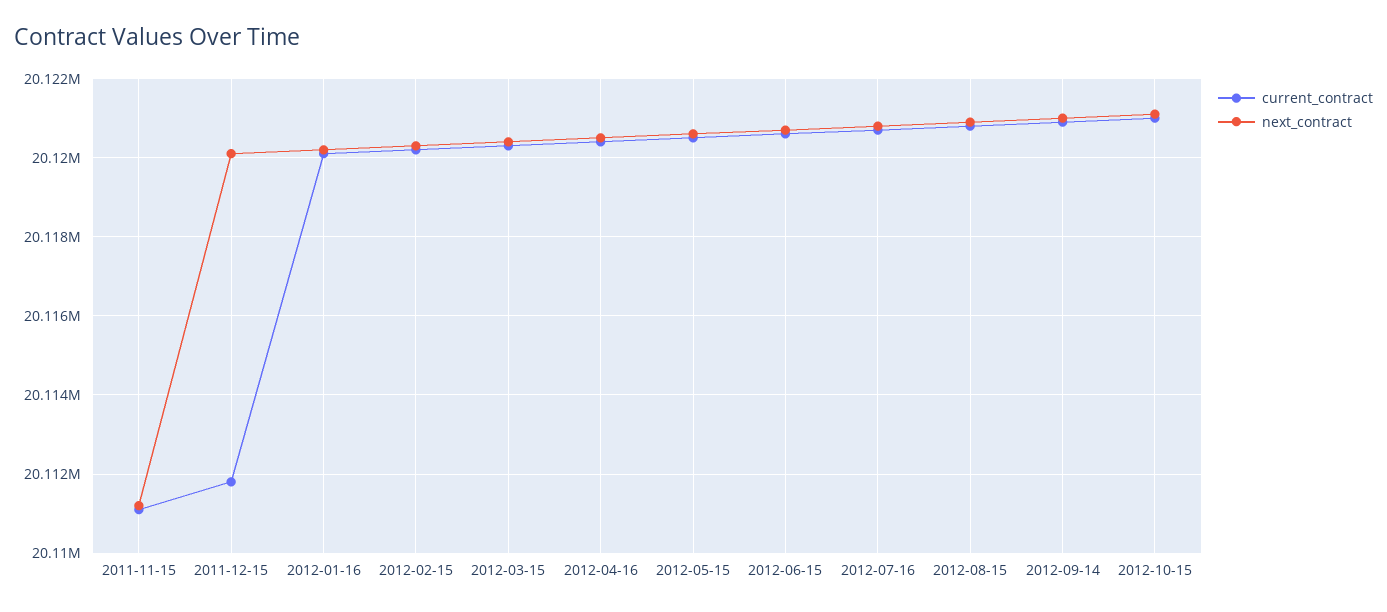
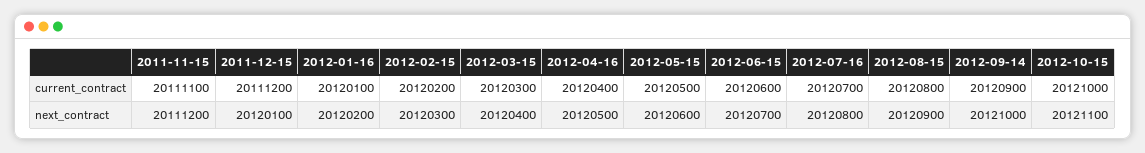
current_contract, 2011-12-15: 20111800 -> 20111200

